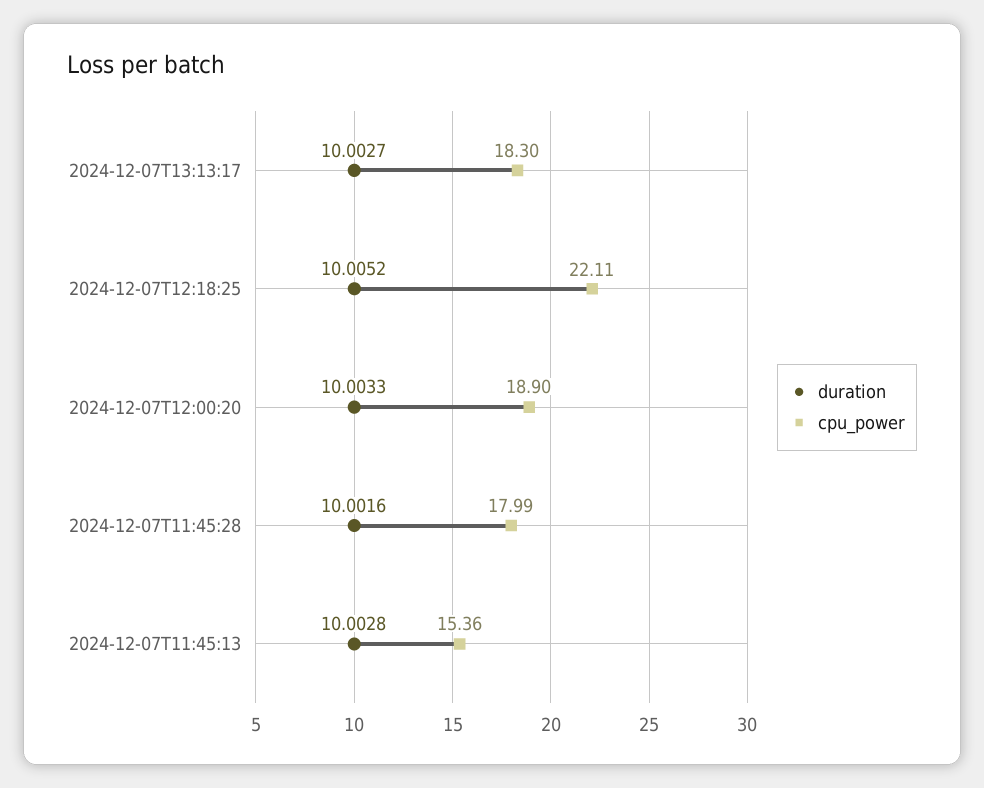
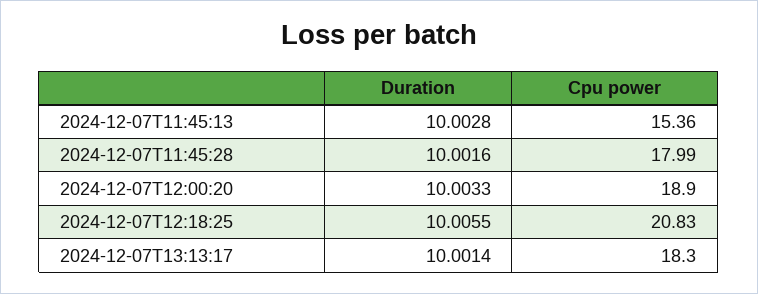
duration, 2024-12-07T13:13:17: 10.0027 -> 10.0014
duration, 2024-12-07T12:18:25: 10.0052 -> 10.0055
cpu_power, 2024-12-07T12:18:25: 22.11 -> 20.83

